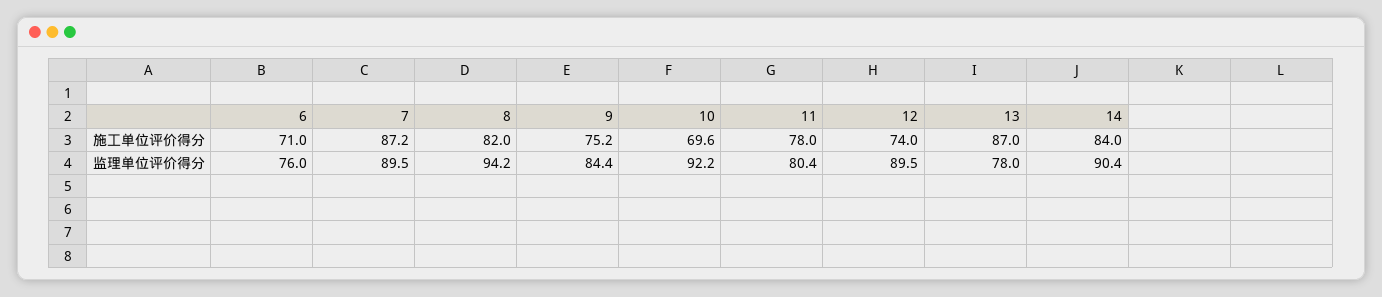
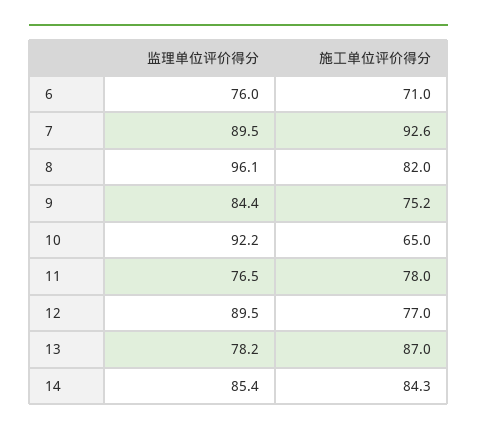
7, 施工单位评价得分: 87.2 -> 92.6
10, 施工单位评价得分: 69.6 -> 65
12, 施工单位评价得分: 74 -> 77
14, 施工单位评价得分: 84 -> 84.3
8, 监理单位评价得分: 94.2 -> 96.1
11, 监理单位评价得分: 80.4 -> 76.5
13, 监理单位评价得分: 78 -> 78.2
14, 监理单位评价得分: 90.4 -> 85.4

